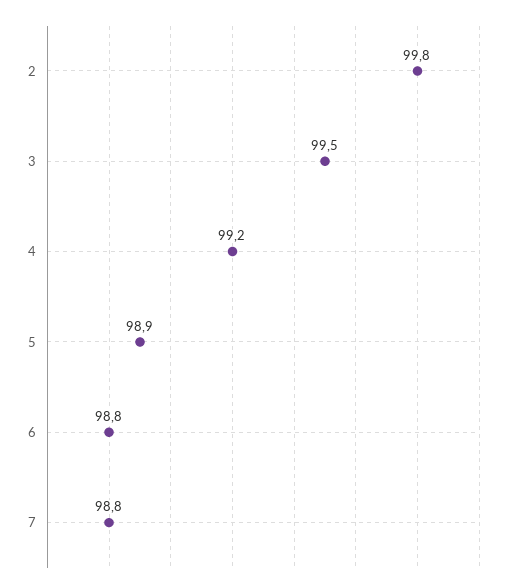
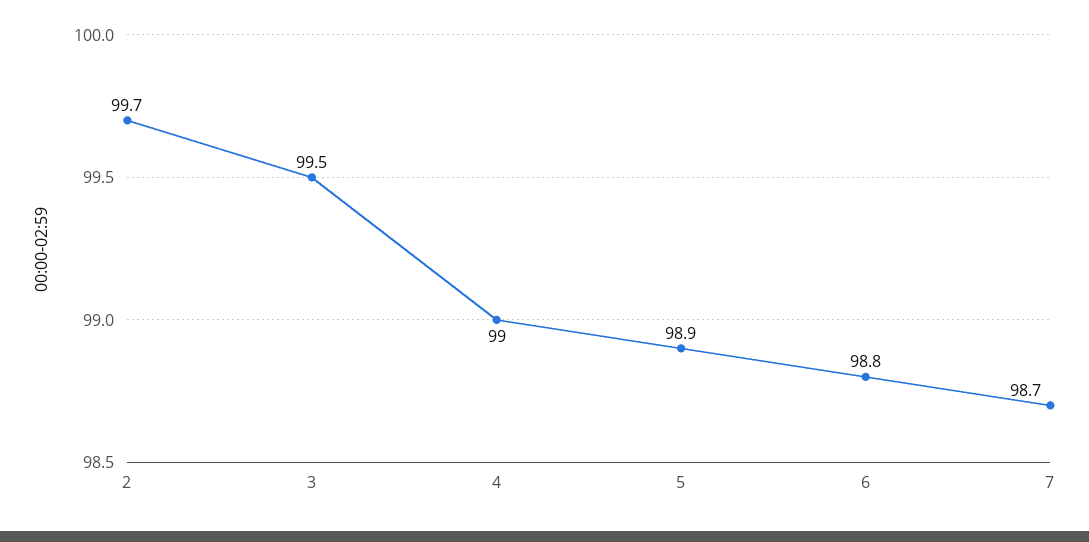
2: 99.8 -> 99.7
4: 99.2 -> 99
7: 98.8 -> 98.7

